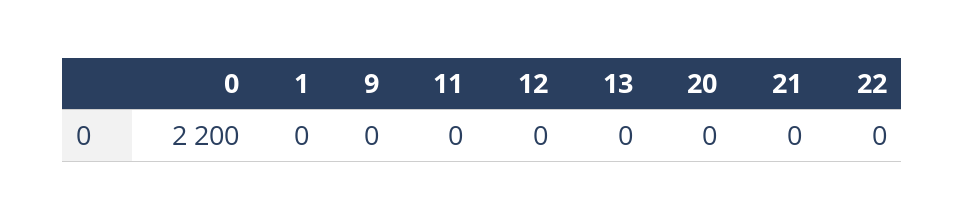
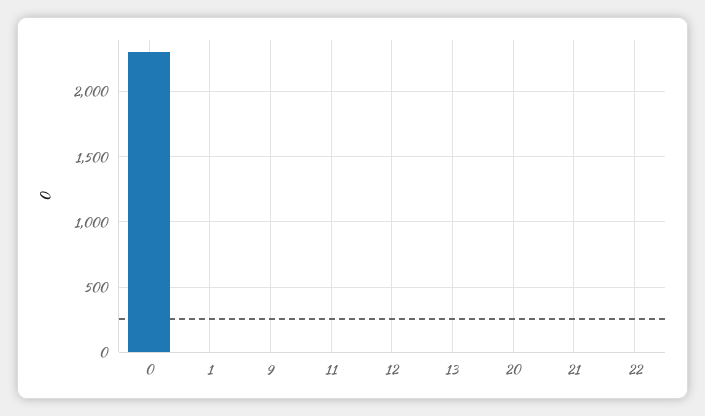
0: 2200 -> 2300

